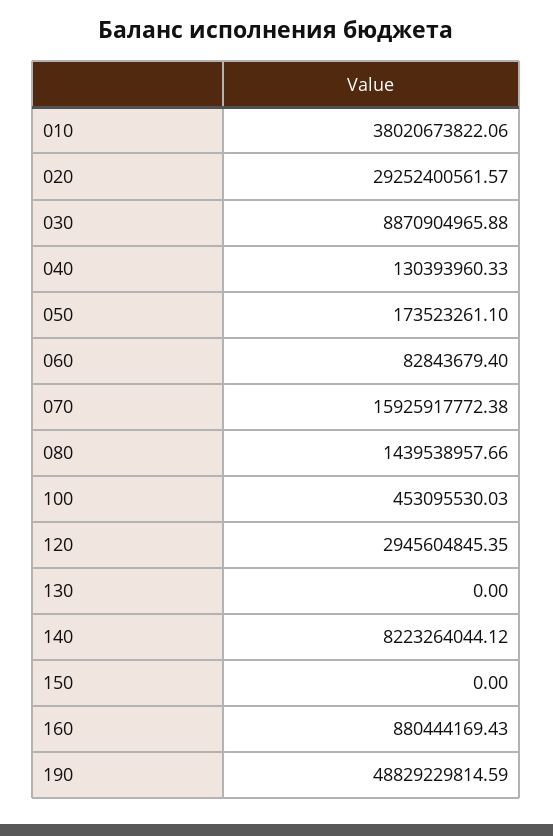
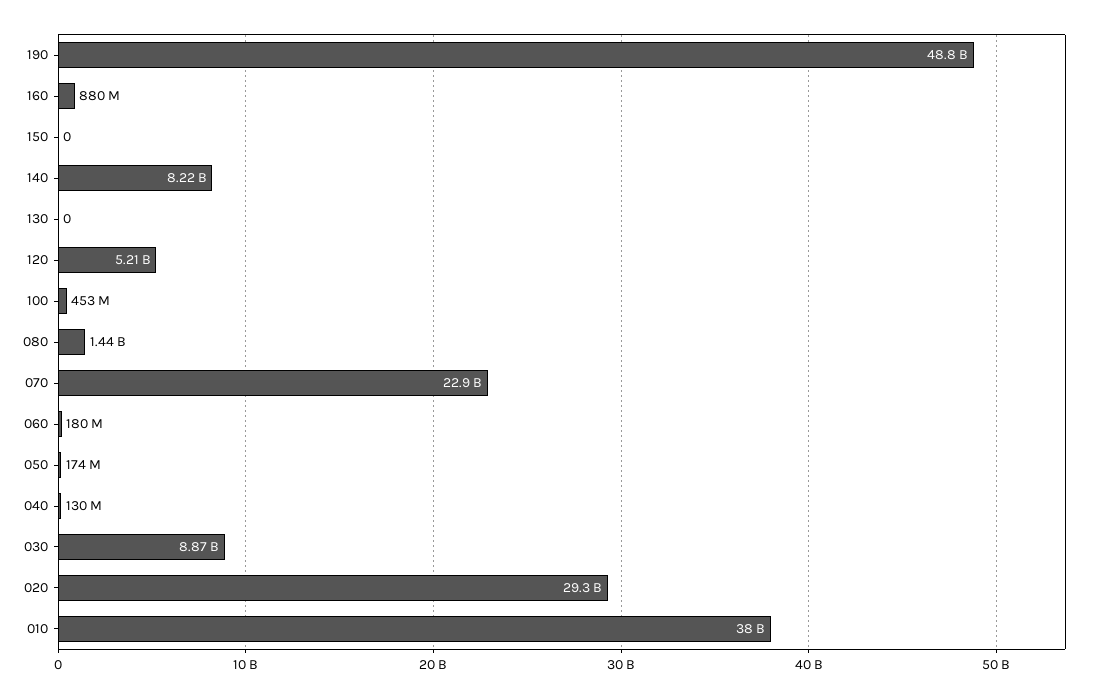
060: 82843679.4 -> 180000000
070: 15925917772.38 -> 22900000000
120: 2945604845.35 -> 5210000000

